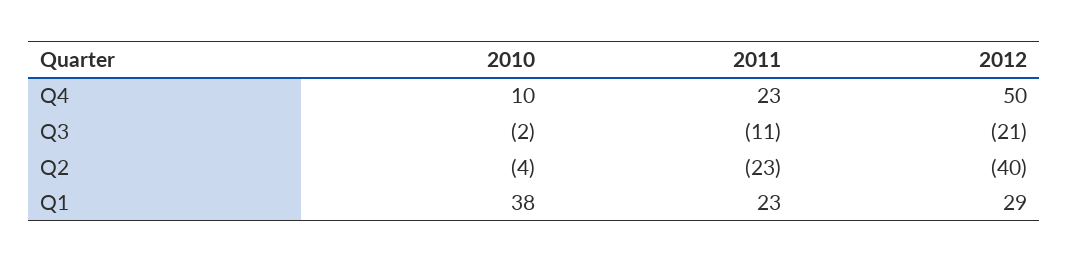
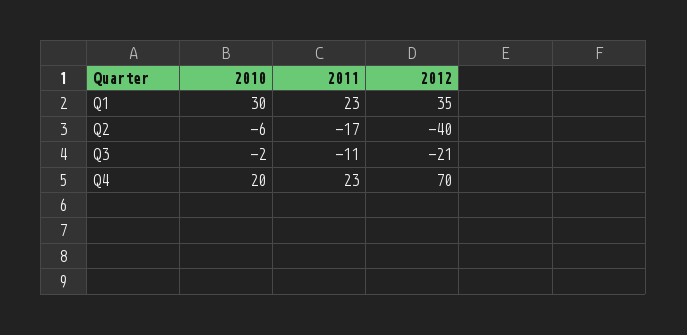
2010, Q4: 10 -> 20
2012, Q4: 50 -> 70
2010, Q2: -4 -> -6
2011, Q2: -23 -> -17
2010, Q1: 38 -> 30
2012, Q1: 29 -> 35

